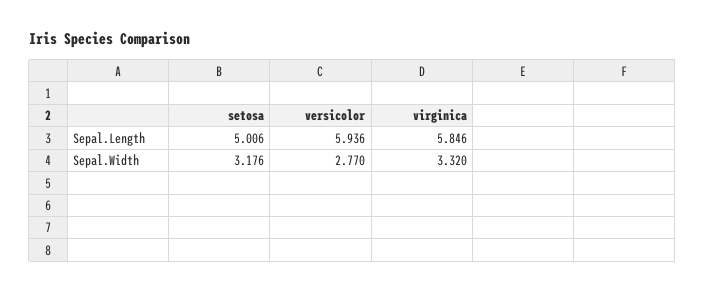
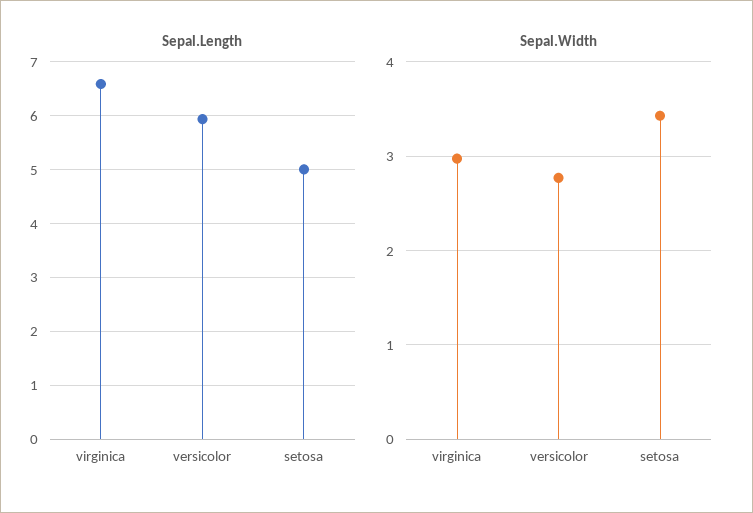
Sepal.Length, virginica: 5.846 -> 6.6
Sepal.Width, setosa: 3.176 -> 3.4
Sepal.Width, virginica: 3.32 -> 3

